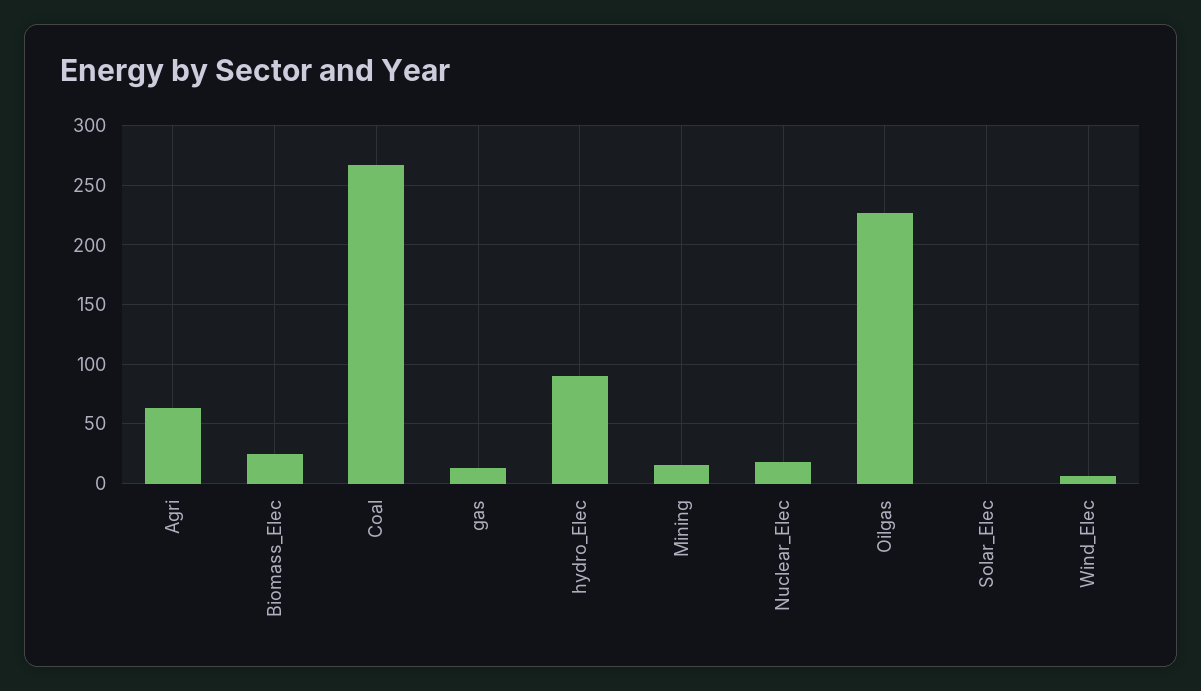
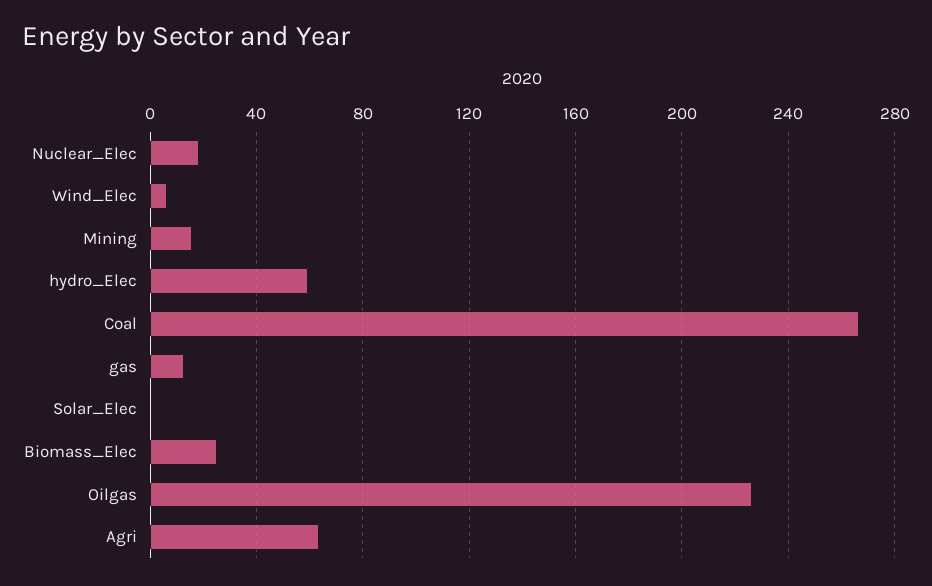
hydro_Elec: 90 -> 60

